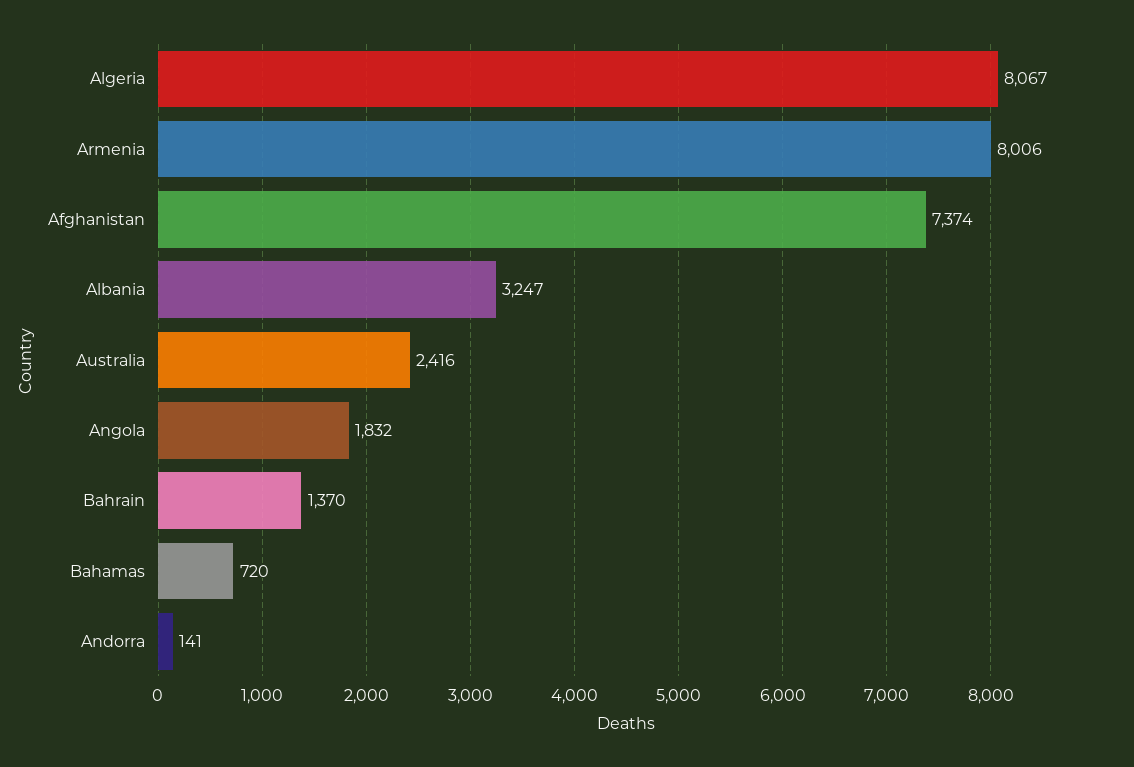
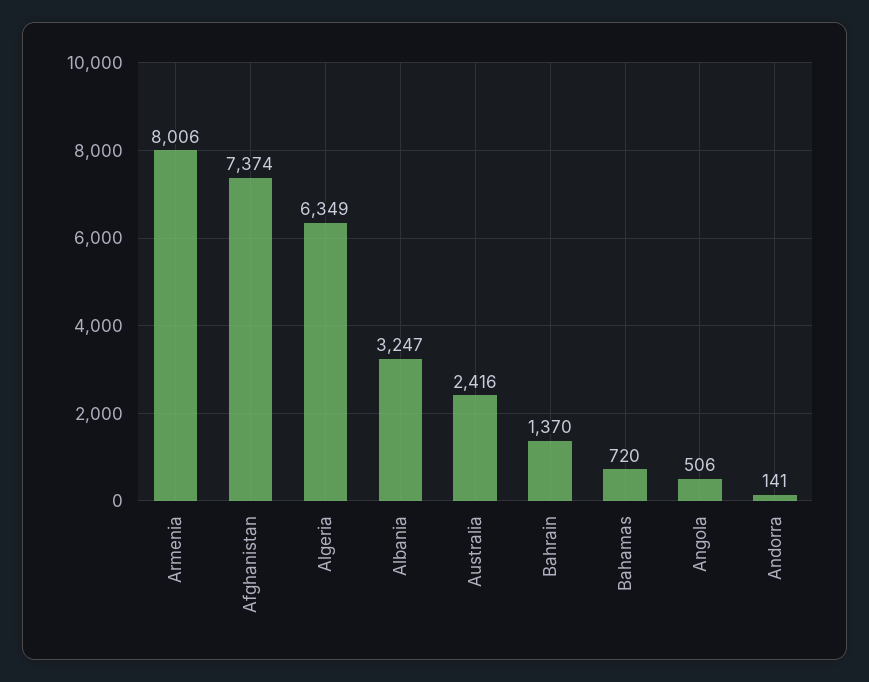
Algeria: 8067 -> 6349
Angola: 1832 -> 506

